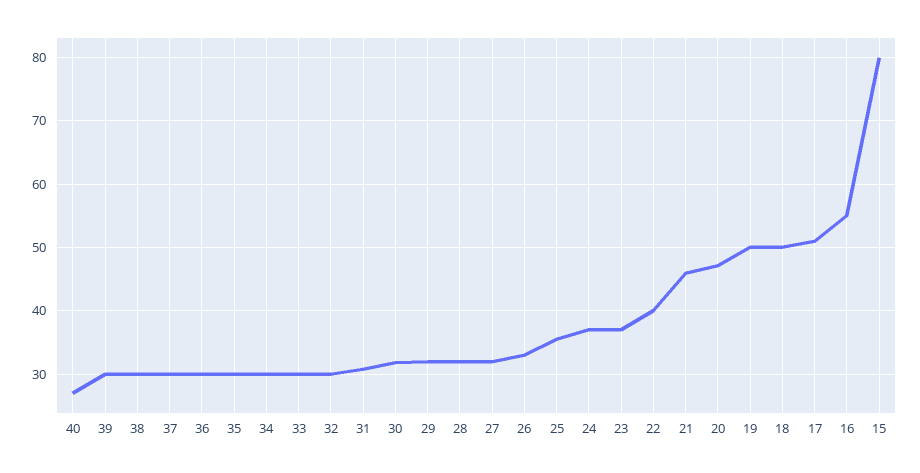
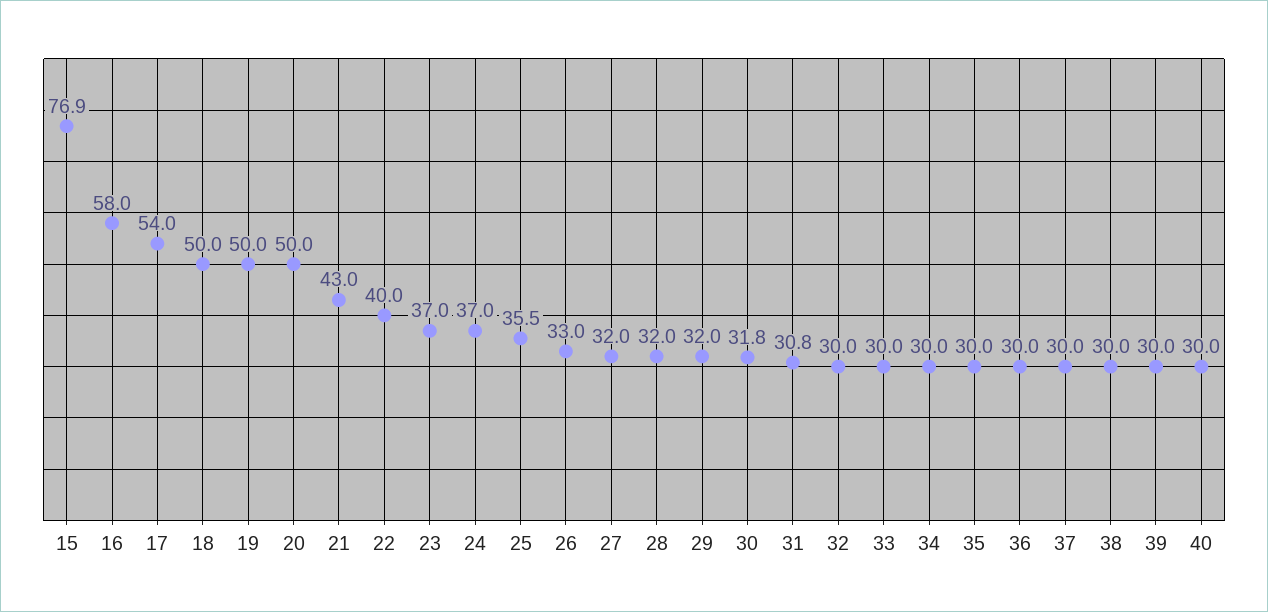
40: 27 -> 30
21: 46 -> 43
20: 47 -> 50
17: 51 -> 54
16: 55 -> 58
15: 80 -> 76.9

